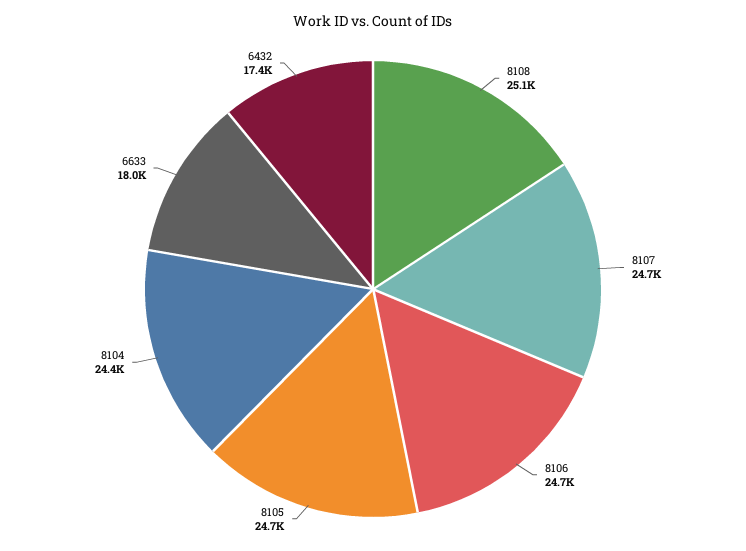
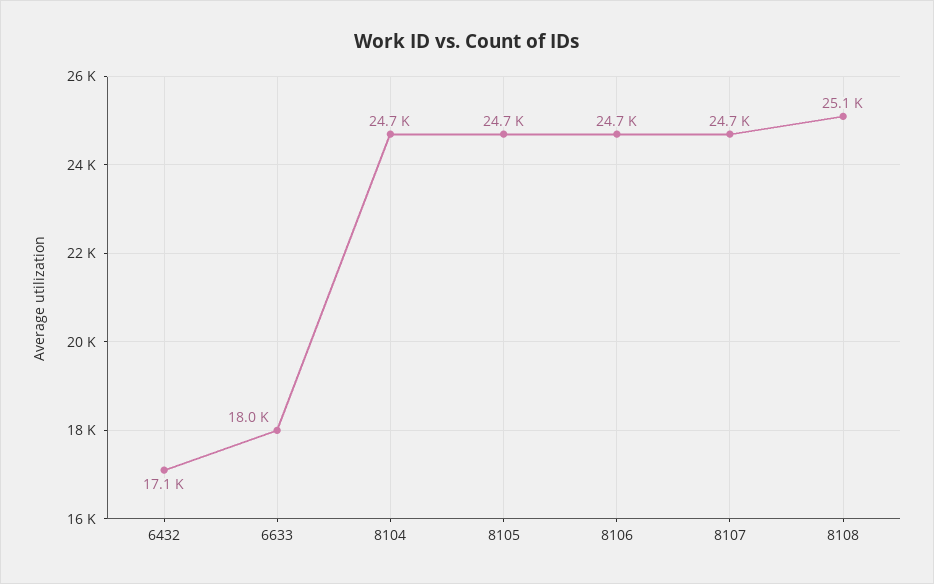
8104: 24400 -> 24700
6432: 17400 -> 17100

